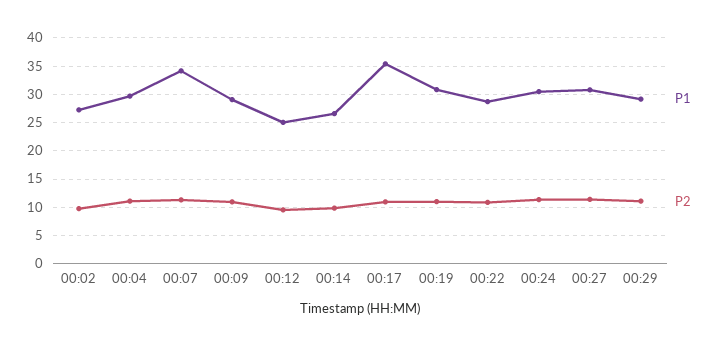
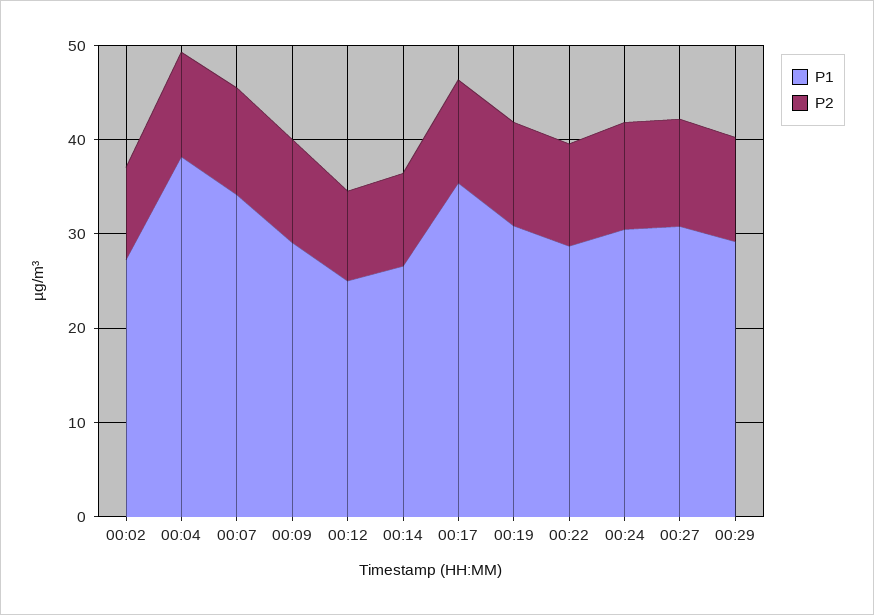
P1, 00:04: 30 -> 38

